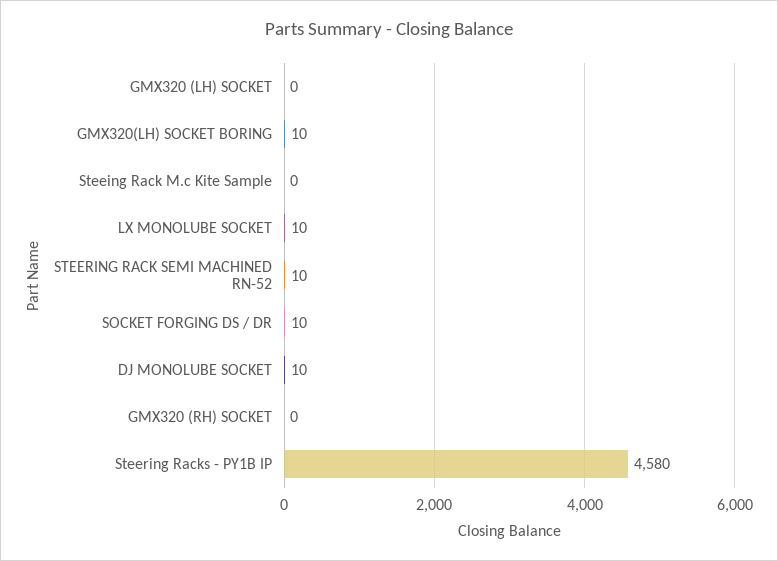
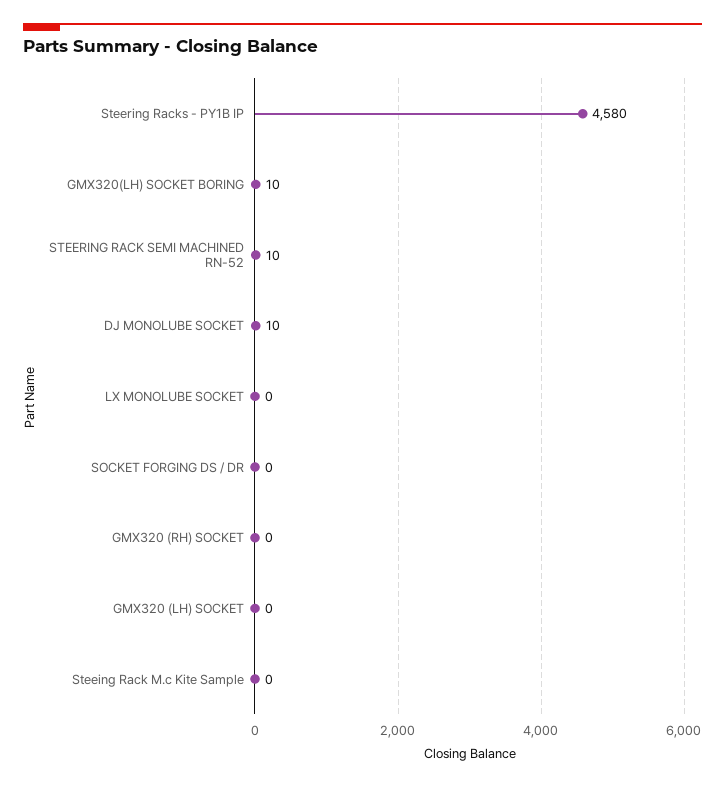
LX MONOLUBE SOCKET: 10 -> 0
SOCKET FORGING DS / DR: 10 -> 0

